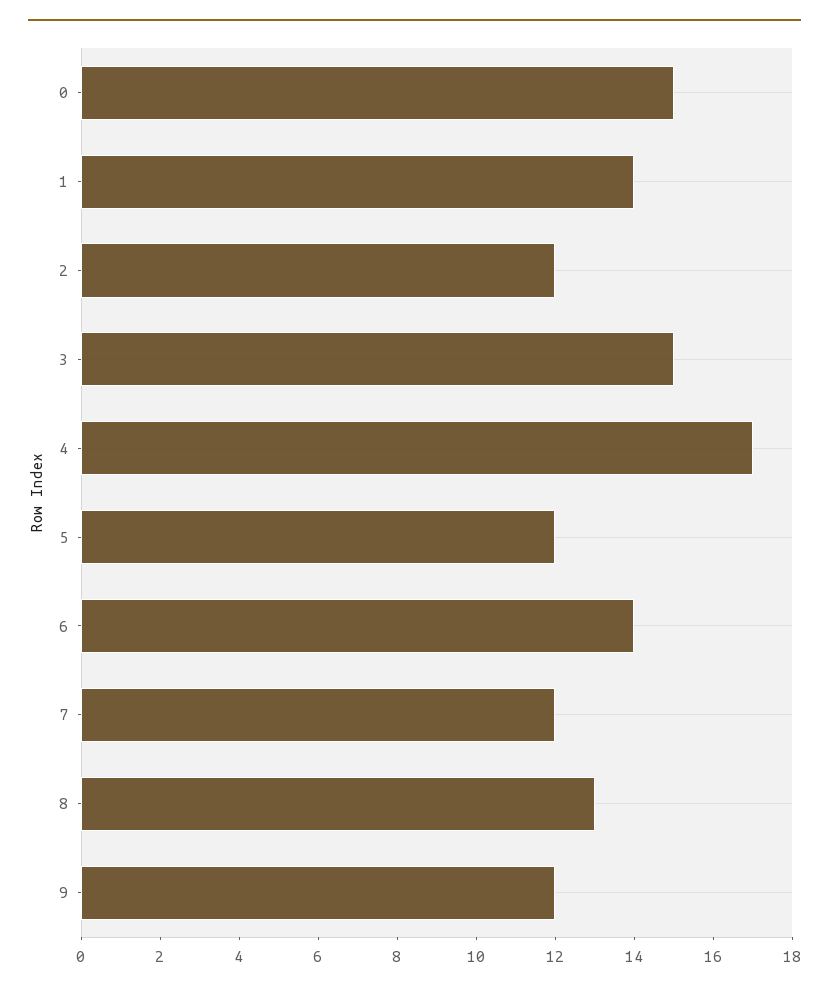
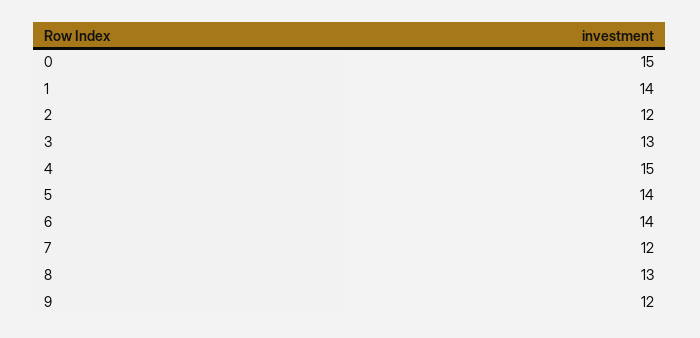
3: 15 -> 13
4: 17 -> 15
5: 12 -> 14

